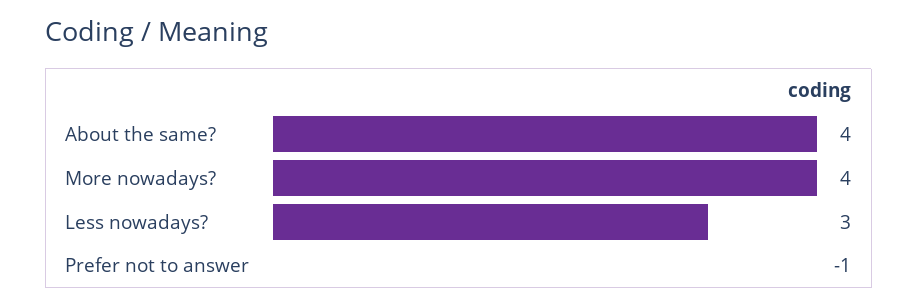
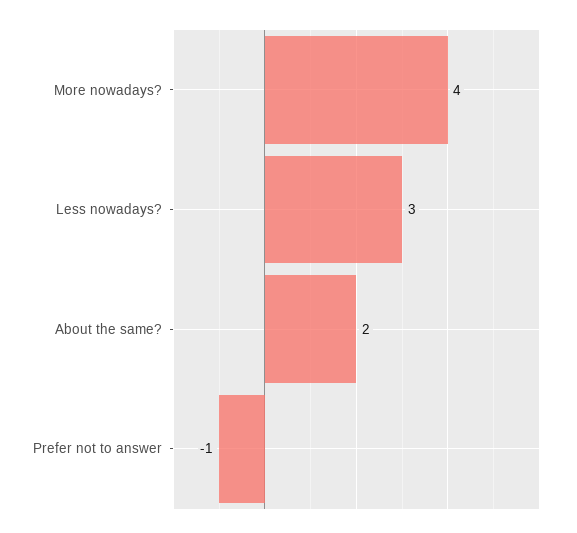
About the same?: 4 -> 2

